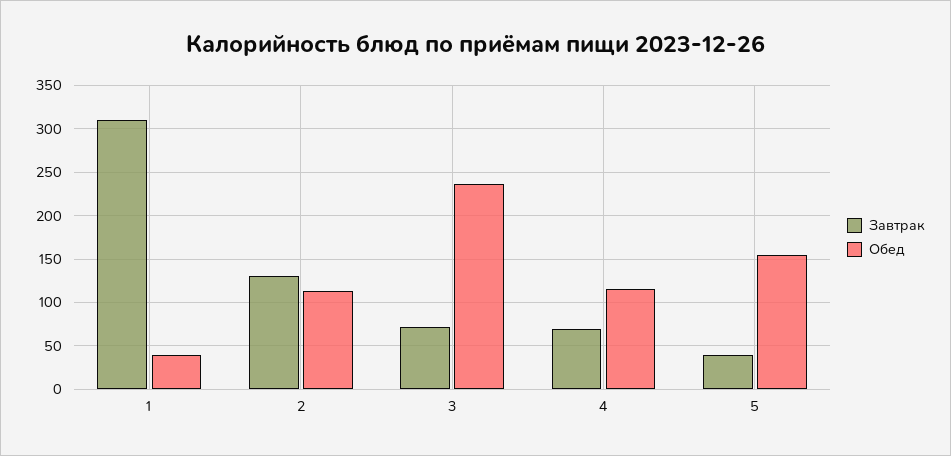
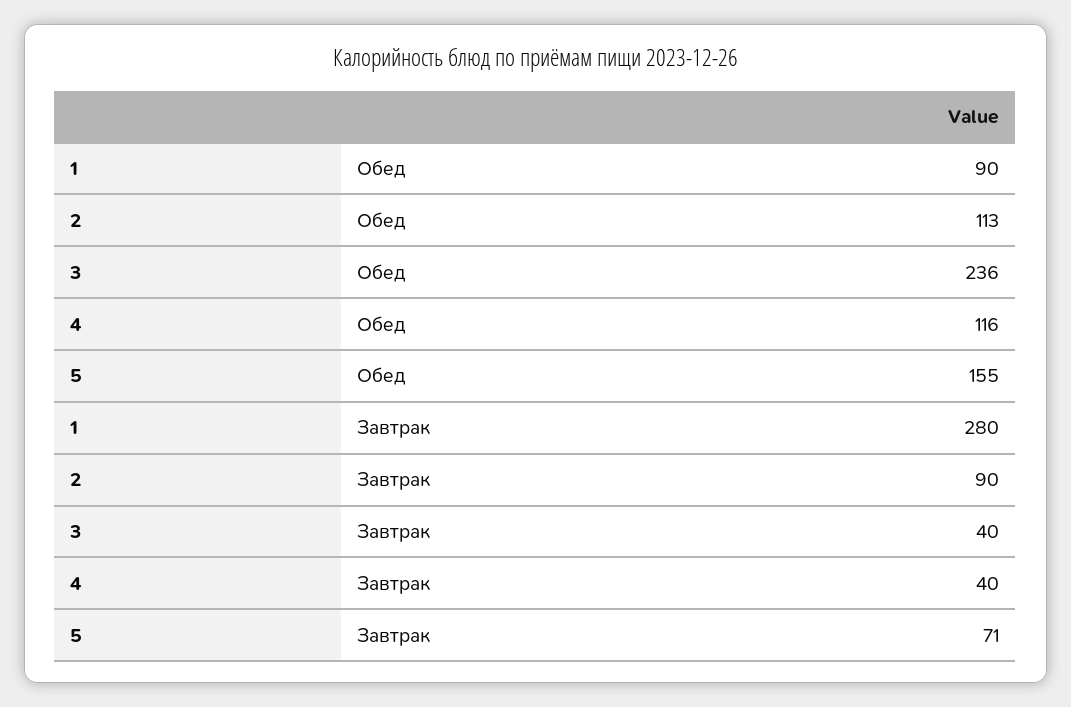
Завтрак, 1: 310 -> 280
Обед, 1: 40 -> 90
Завтрак, 2: 130 -> 90
Завтрак, 3: 70 -> 40
Завтрак, 4: 70 -> 40
Завтрак, 5: 40 -> 71

